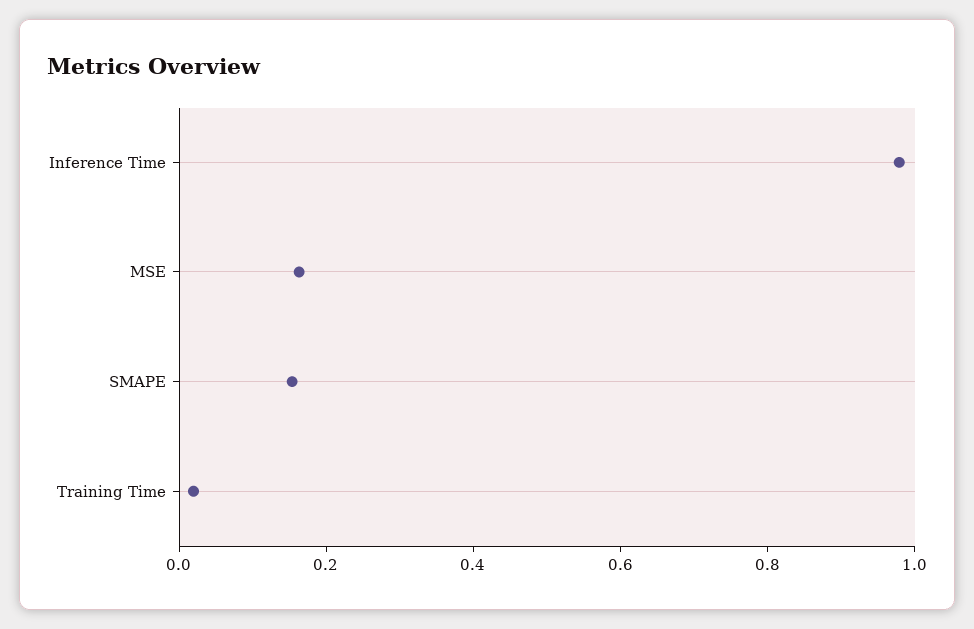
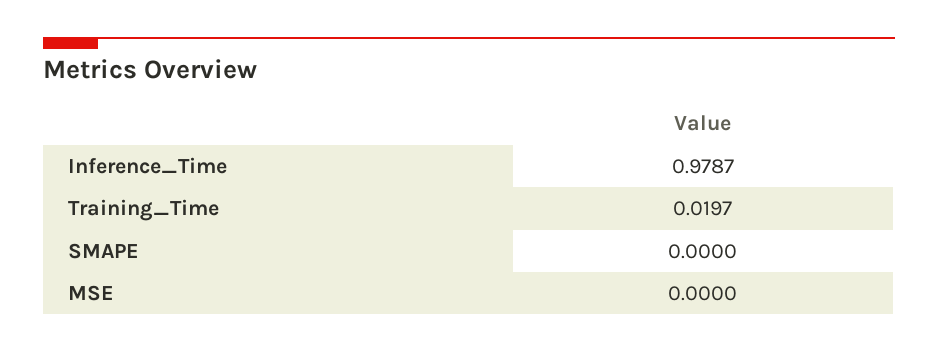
MSE: 0.15 -> 0
SMAPE: 0.15 -> 0

